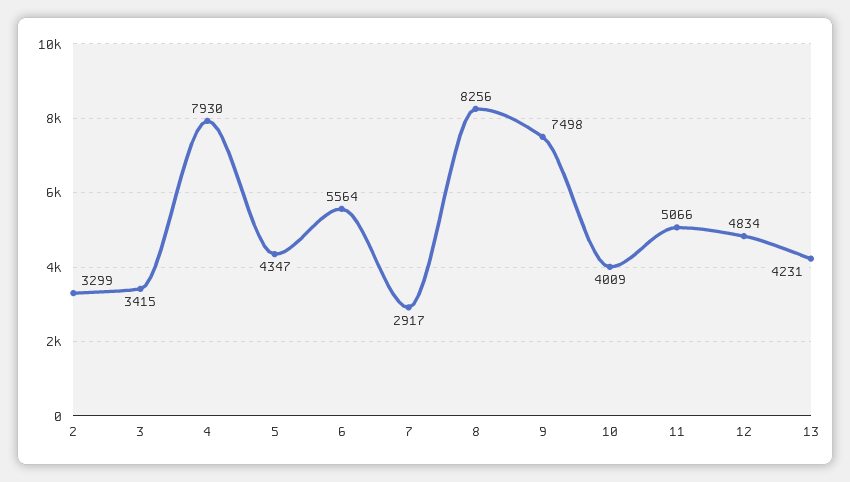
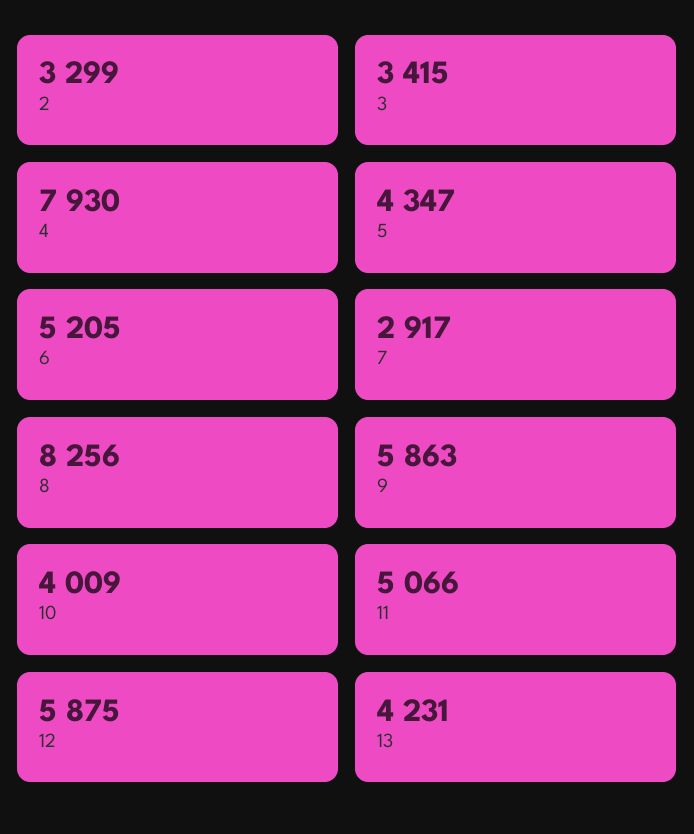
6: 5564 -> 5205
9: 7498 -> 5863
12: 4834 -> 5875

